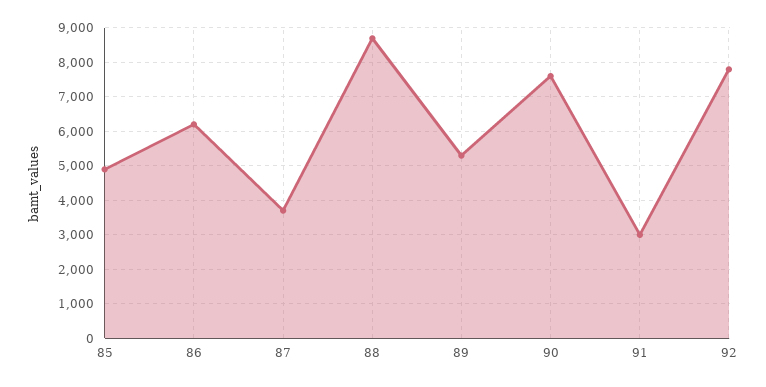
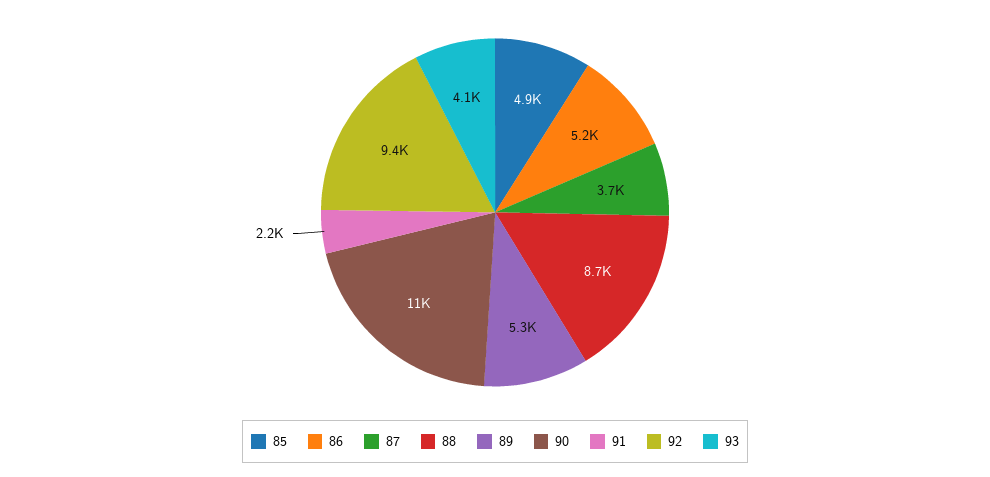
86: 6200 -> 5200
90: 7600 -> 11000
91: 3000 -> 2200
92: 7800 -> 9400
93: none -> 4100

